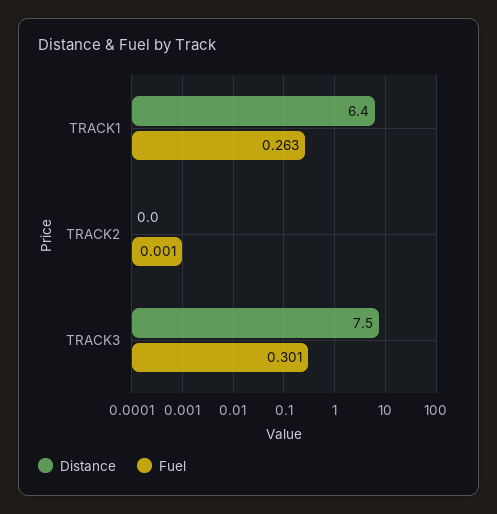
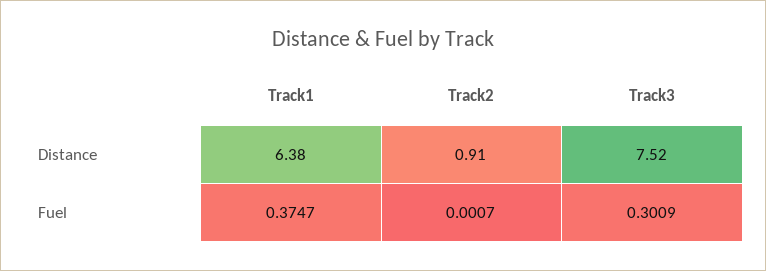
Fuel, TRACK1: 0.263 -> 0.3747
Distance, TRACK2: 0 -> 0.91

